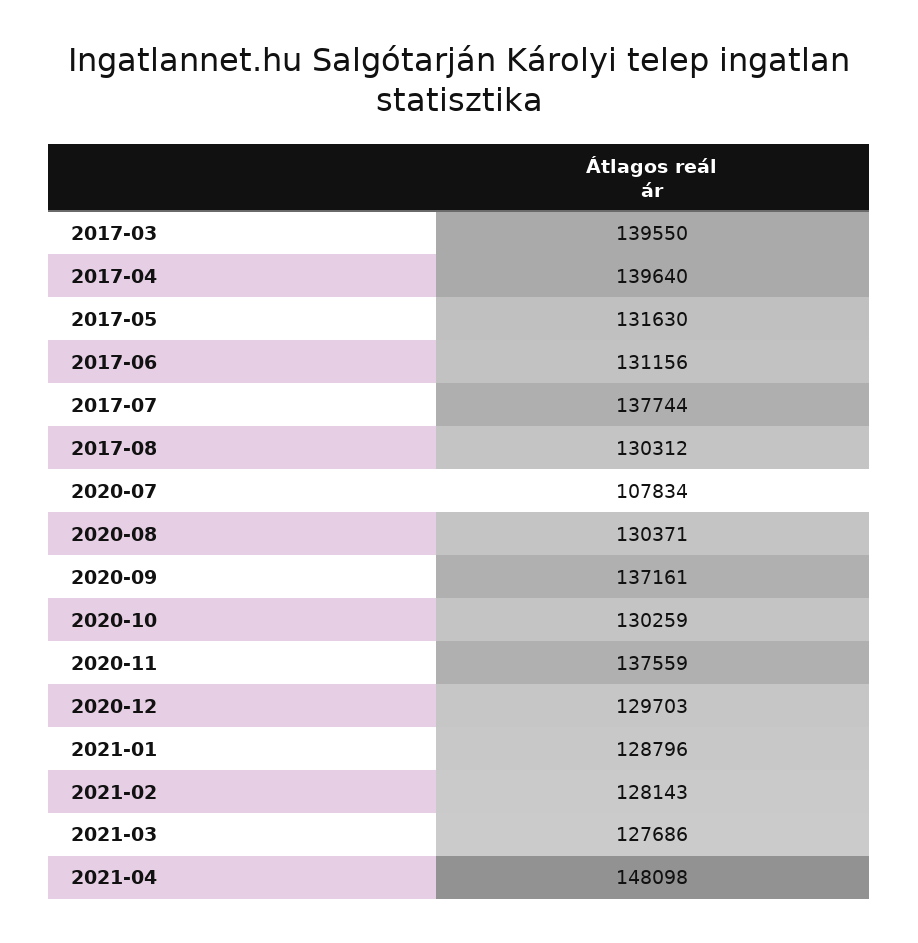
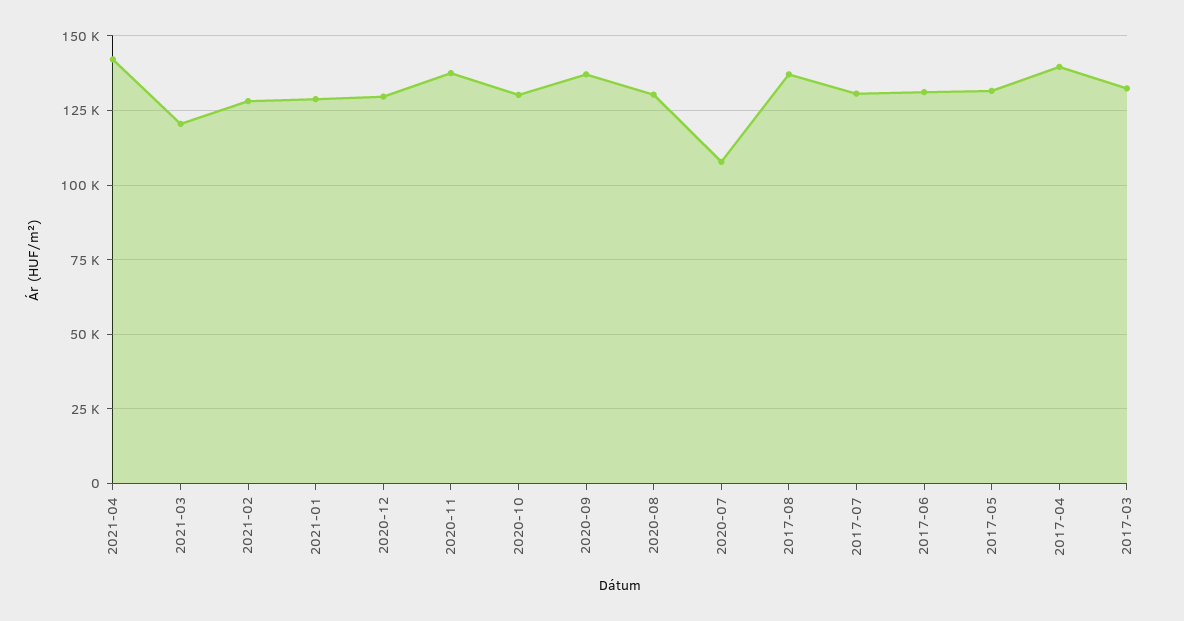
2017-03: 139550 -> 132500
2017-07: 137744 -> 130000
2017-08: 130312 -> 137500
2021-03: 127686 -> 120000
2021-04: 148098 -> 142500

